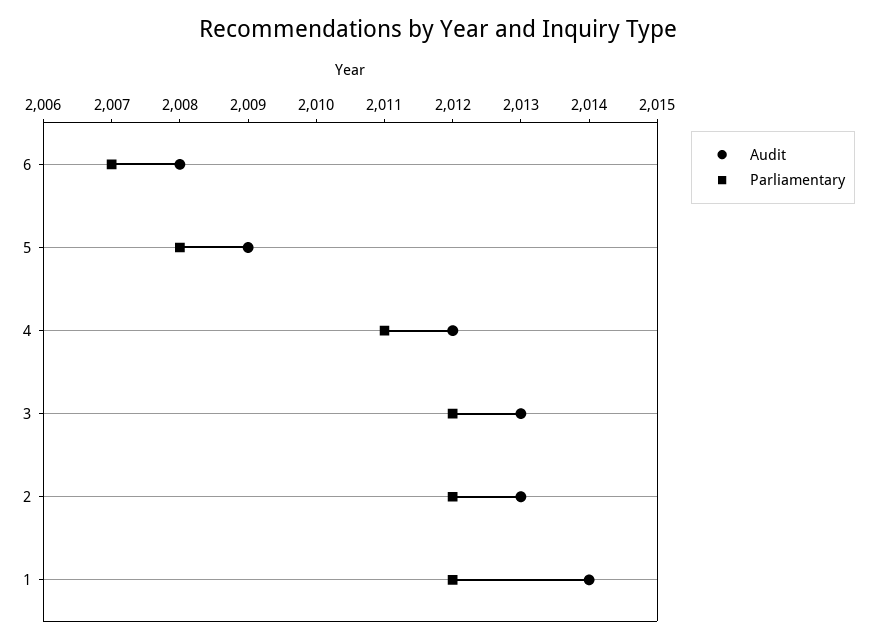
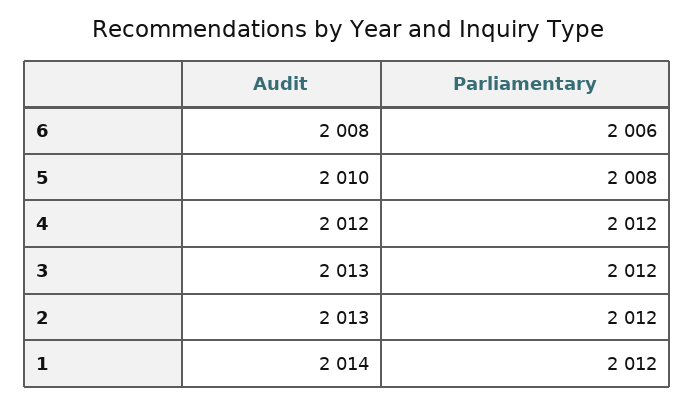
Parliamentary, 6: 2007 -> 2006
Audit, 5: 2009 -> 2010
Parliamentary, 4: 2011 -> 2012

